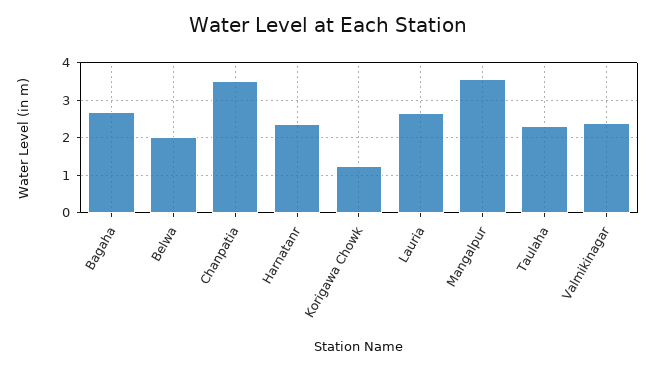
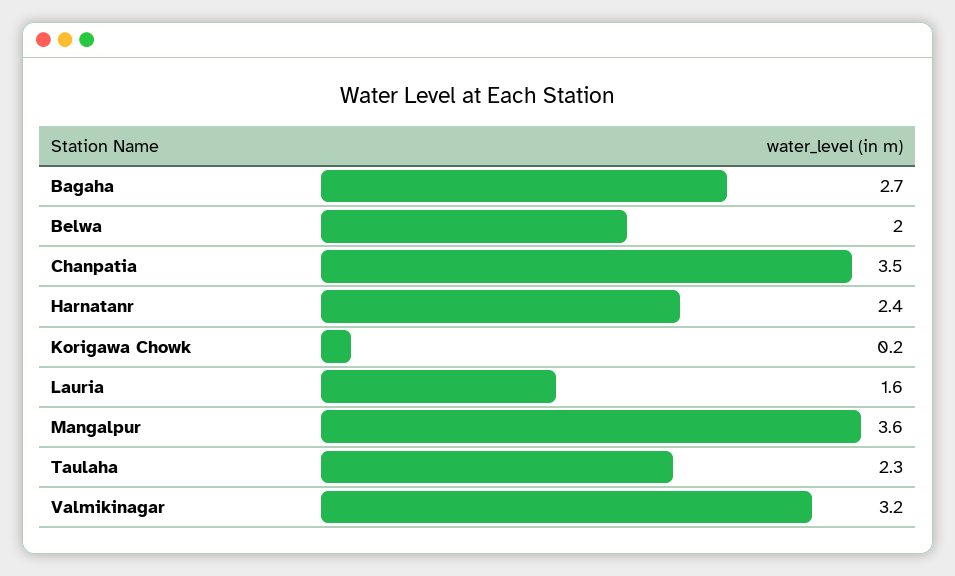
Korigawa Chowk: 1.2 -> 0.2
Lauria: 2.6 -> 1.6
Valmikinagar: 2.4 -> 3.2

